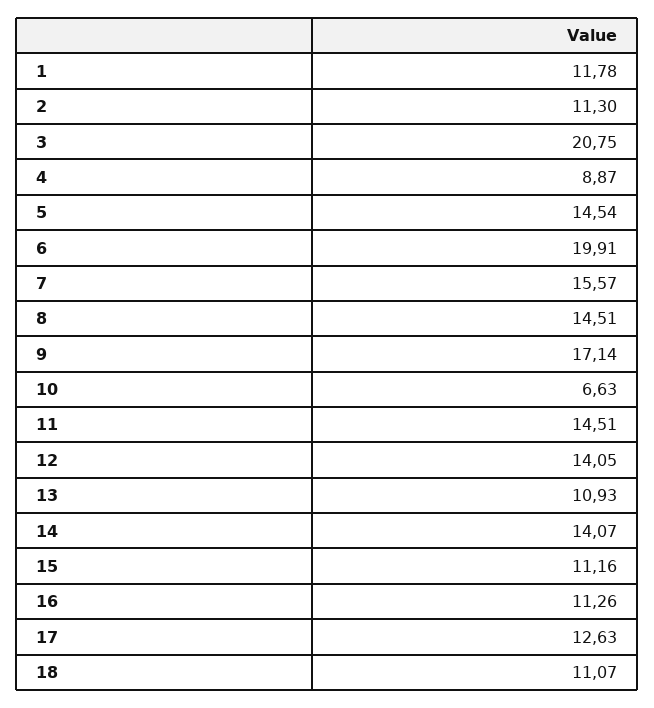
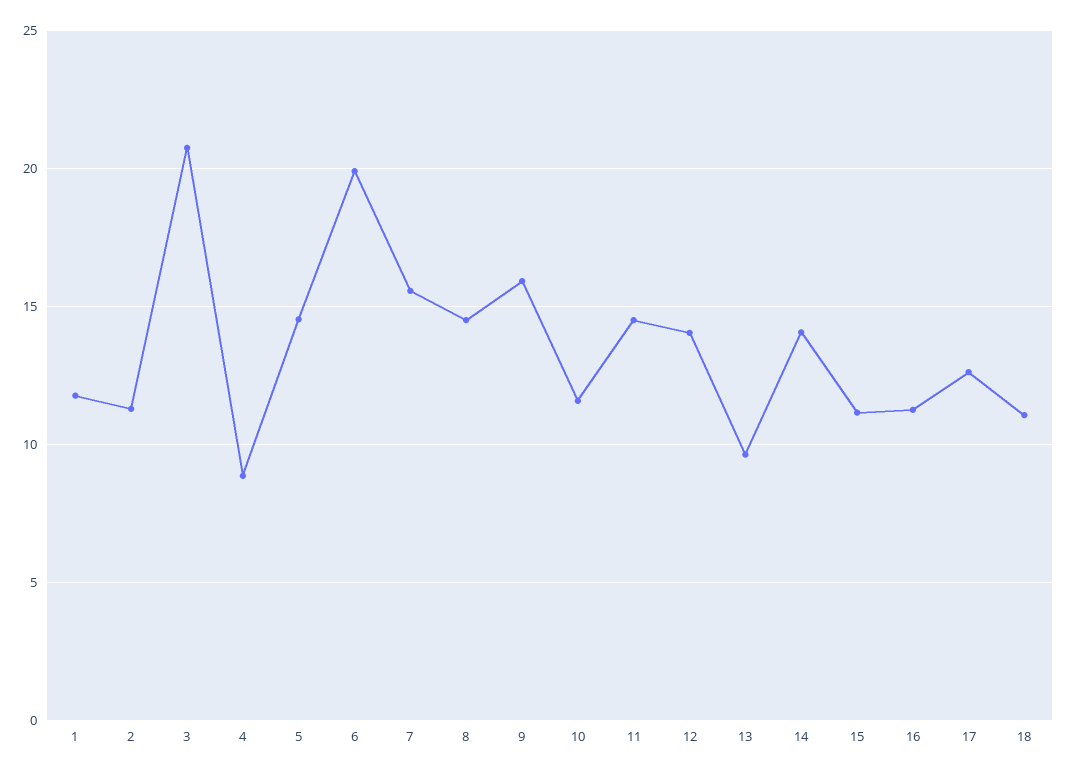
9: 17.14 -> 16
10: 6.63 -> 11.5
13: 10.93 -> 9.5

